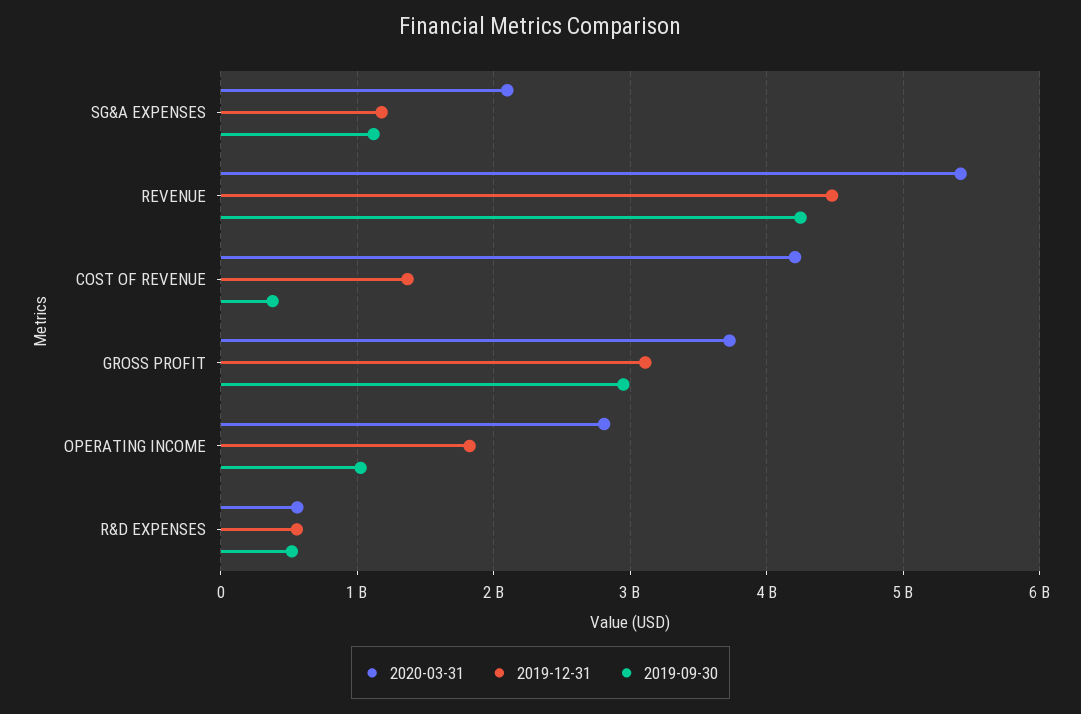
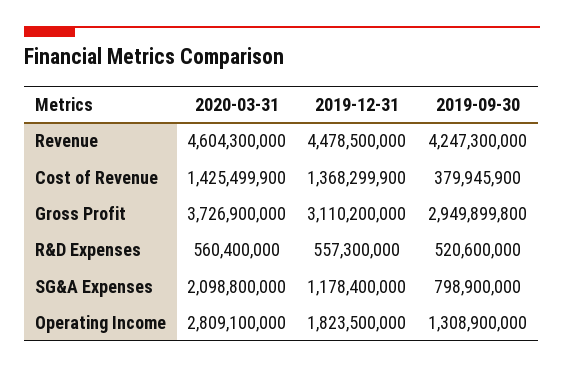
2019-09-30, SG&A EXPENSES: 1100000000 -> 798900000
2020-03-31, REVENUE: 5400000000 -> 4604300000
2020-03-31, COST OF REVENUE: 4200000000 -> 1425499900
2019-09-30, OPERATING INCOME: 1000000000 -> 1308900000

